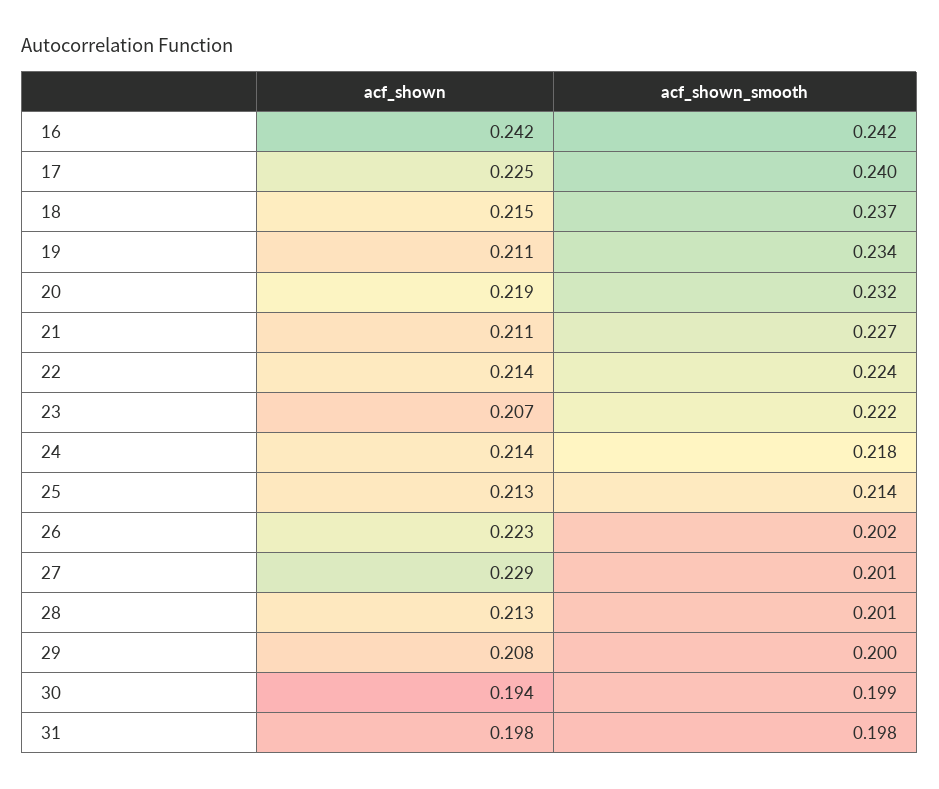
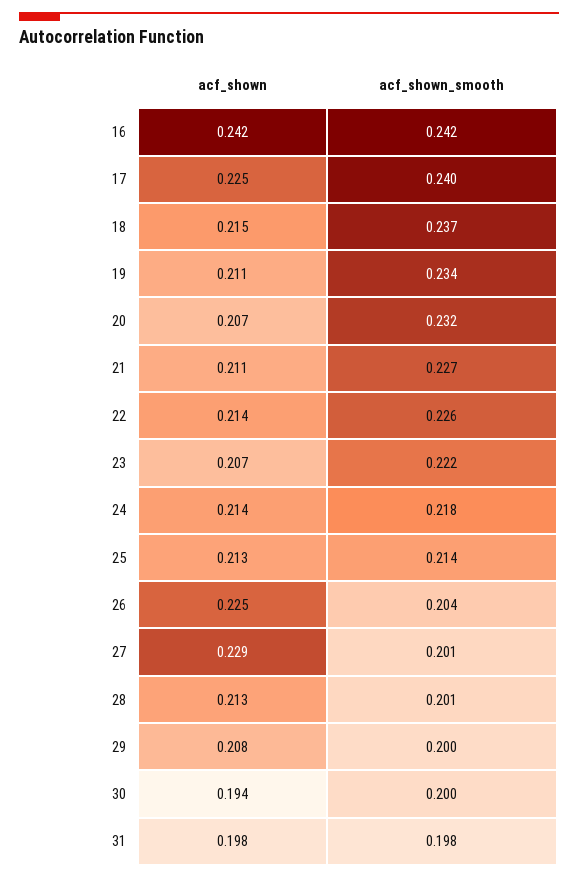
acf_shown, 20: 0.219 -> 0.207
acf_shown_smooth, 22: 0.224 -> 0.226
acf_shown, 26: 0.223 -> 0.225
acf_shown_smooth, 26: 0.202 -> 0.204
acf_shown_smooth, 30: 0.199 -> 0.2

